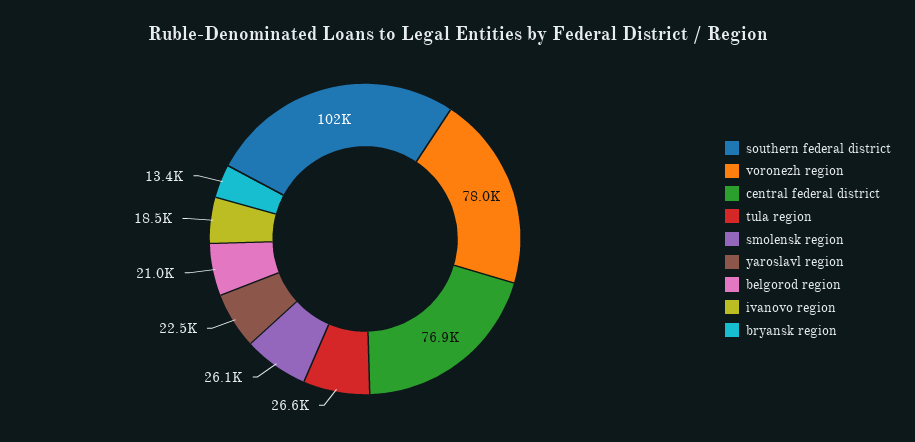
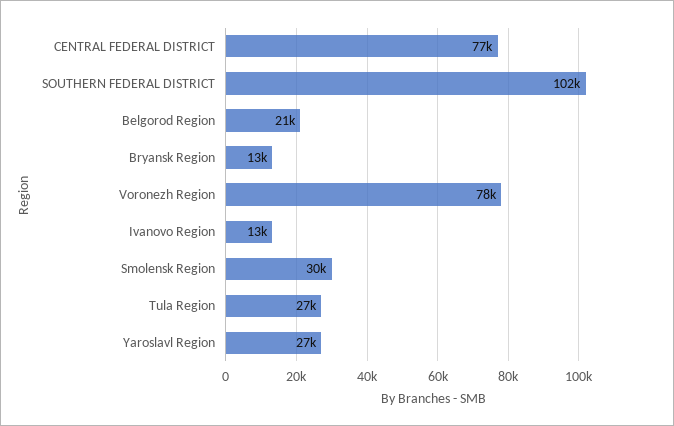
smolensk region: 26100 -> 30000
yaroslavl region: 22500 -> 27000
ivanovo region: 18500 -> 13000

